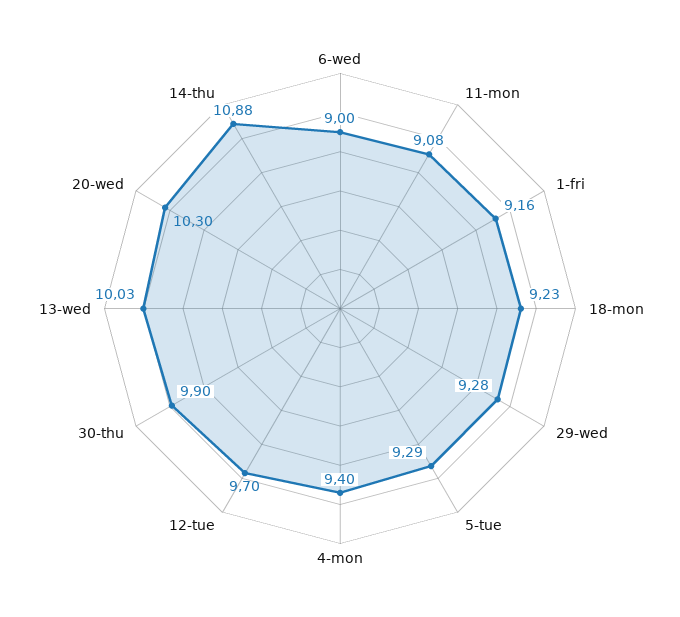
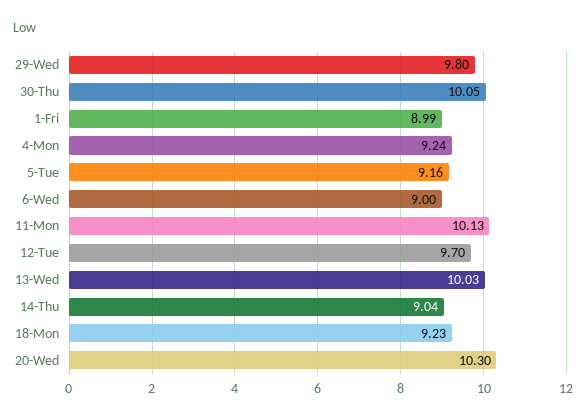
11-mon: 9.08 -> 10.13
1-fri: 9.16 -> 8.99
29-wed: 9.28 -> 9.8
5-tue: 9.29 -> 9.16
4-mon: 9.4 -> 9.24
30-thu: 9.9 -> 10.05
14-thu: 10.88 -> 9.04

